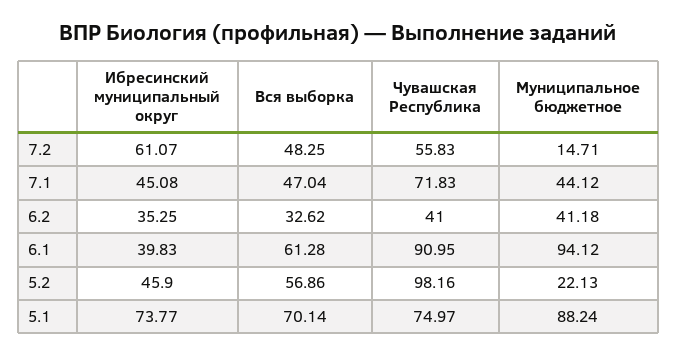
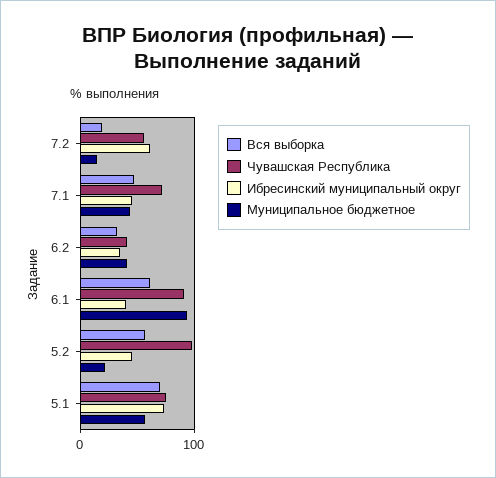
Вся выборка, 7.2: 48.25 -> 20
Муниципальное бюджетное, 5.1: 88.24 -> 60

